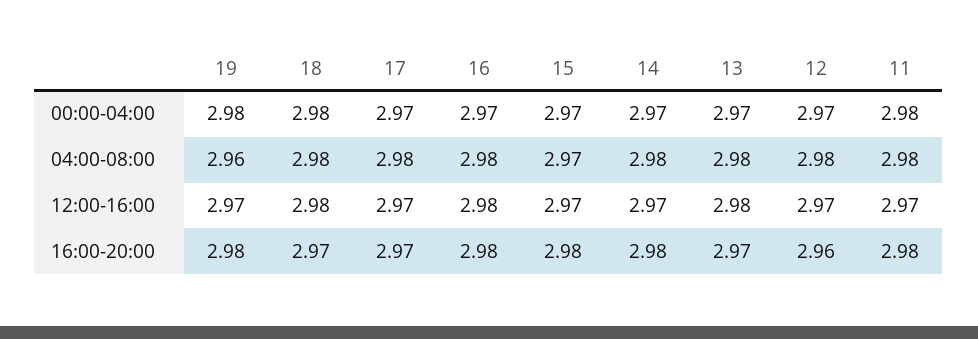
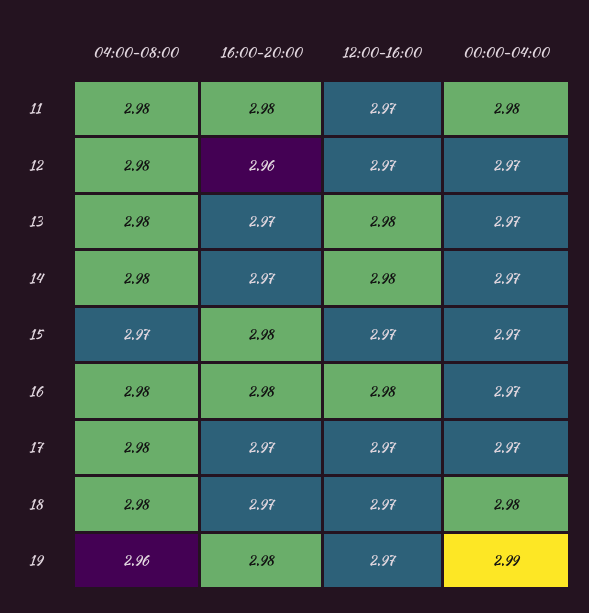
19, 00:00-04:00: 2.98 -> 2.99
18, 12:00-16:00: 2.98 -> 2.97
14, 12:00-16:00: 2.97 -> 2.98
14, 16:00-20:00: 2.98 -> 2.97

